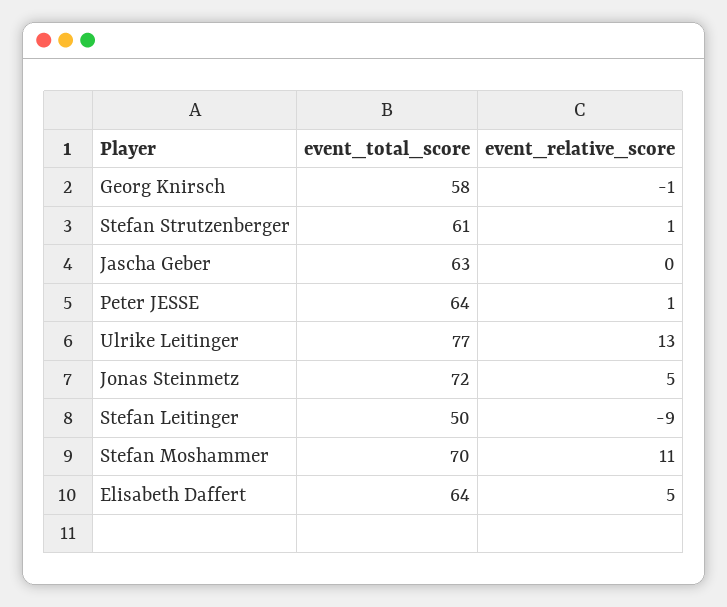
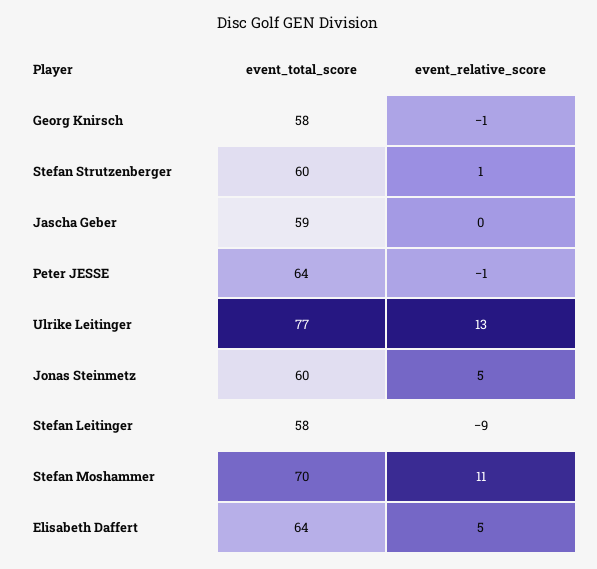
event_total_score, Stefan Strutzenberger: 61 -> 60
event_total_score, Jascha Geber: 63 -> 59
event_relative_score, Peter JESSE: 1 -> -1
event_total_score, Jonas Steinmetz: 72 -> 60
event_total_score, Stefan Leitinger: 50 -> 58

